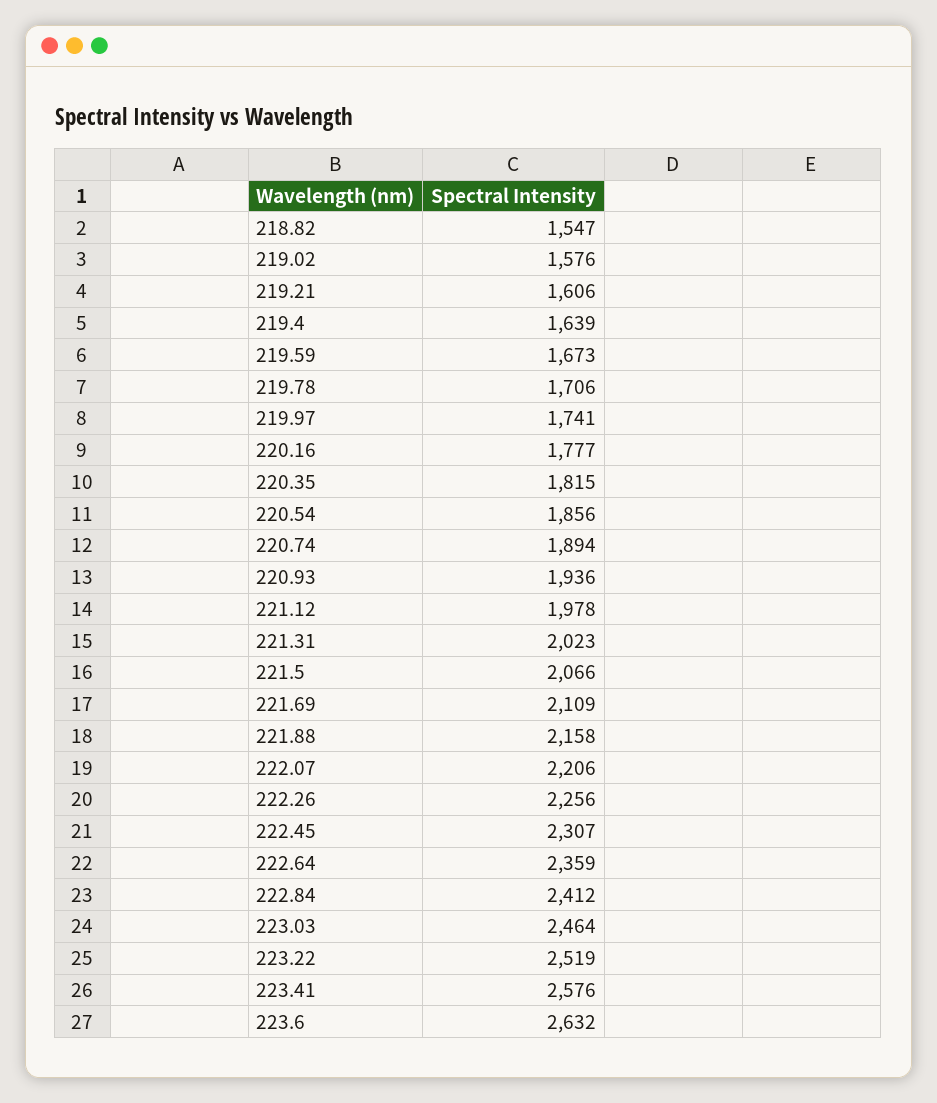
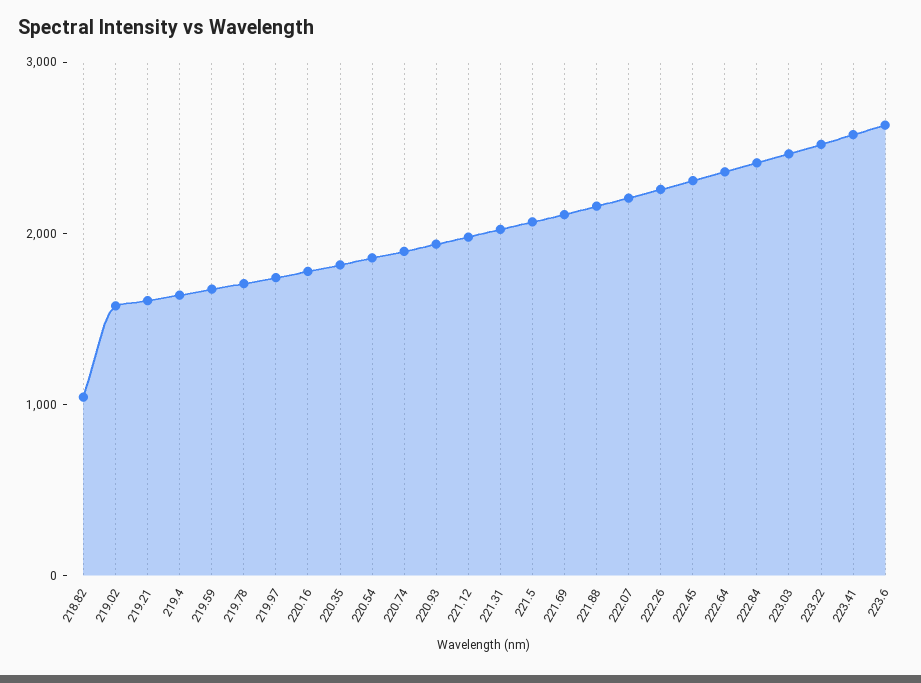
218.82: 1547 -> 1000

